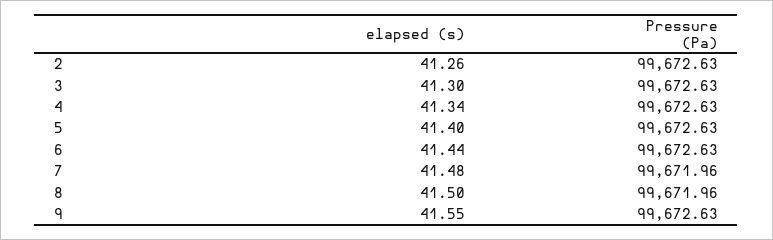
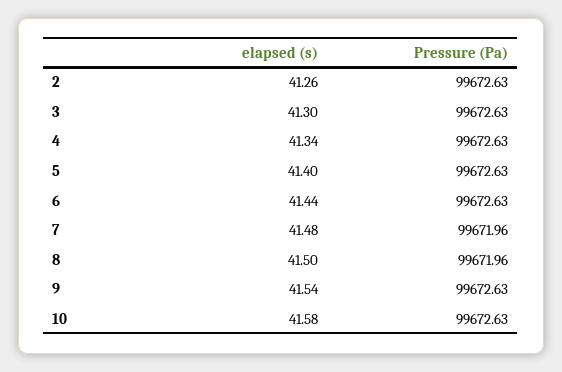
elapsed (s), 9: 41.55 -> 41.54
elapsed (s), 10: none -> 41.58
Pressure (Pa), 10: none -> 99672.63

